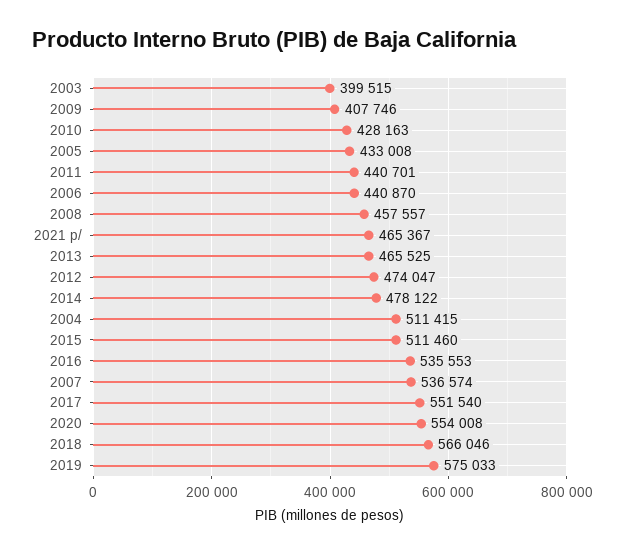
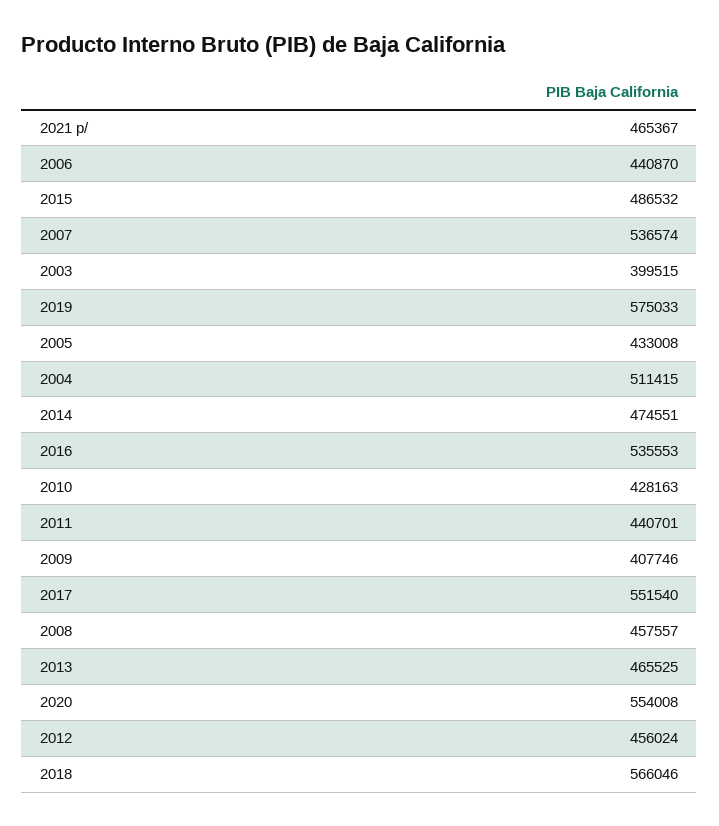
2012: 474047 -> 456024
2014: 478122 -> 474551
2015: 511460 -> 486532

